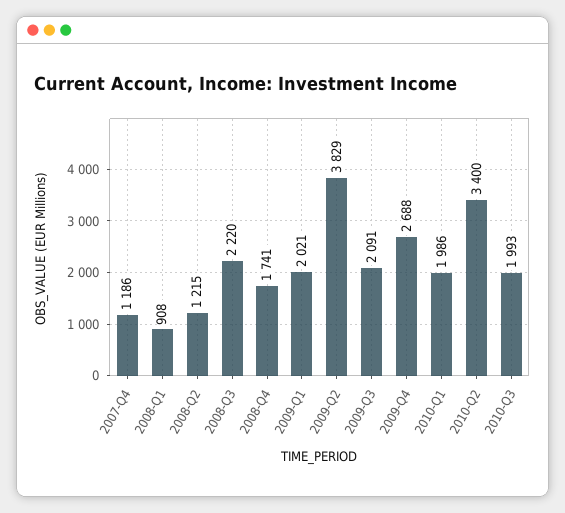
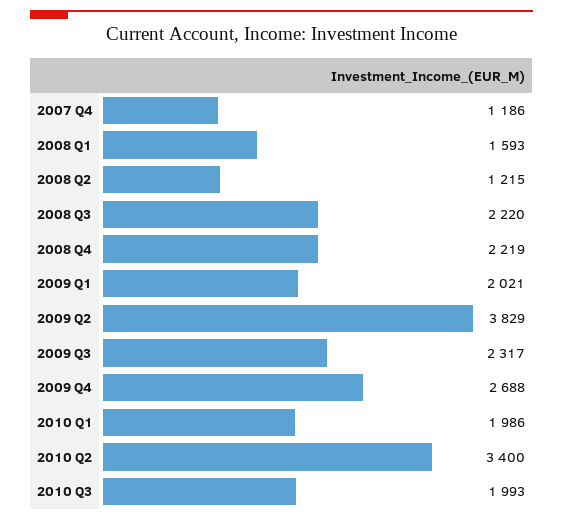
2008-Q1: 908 -> 1593
2008-Q4: 1741 -> 2219
2009-Q3: 2091 -> 2317

